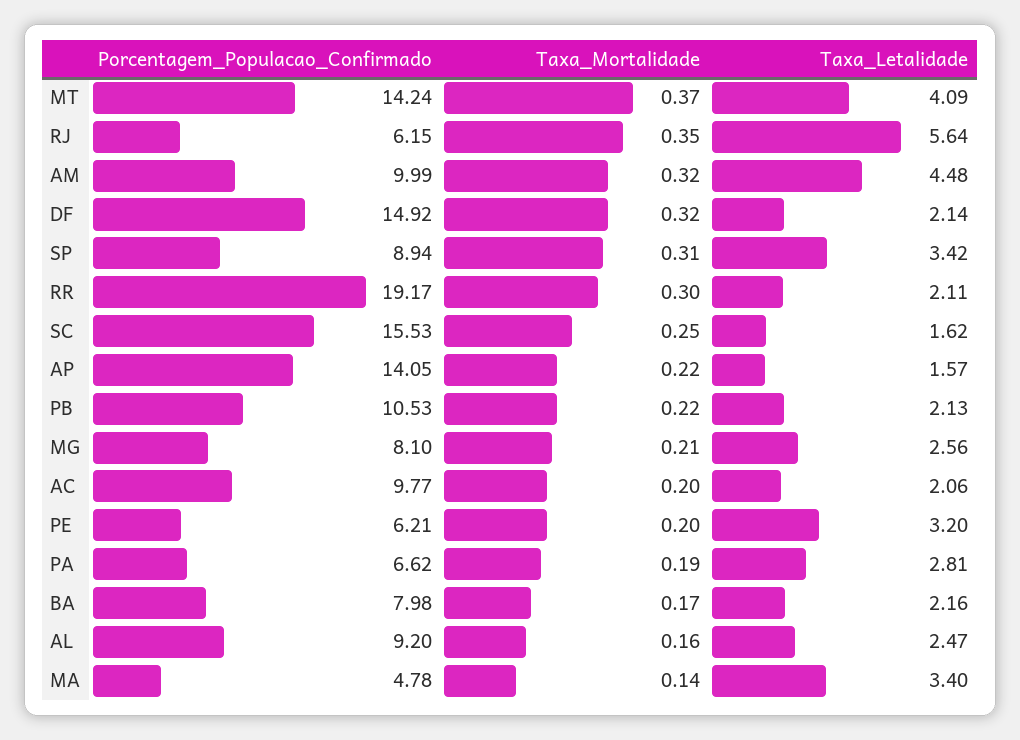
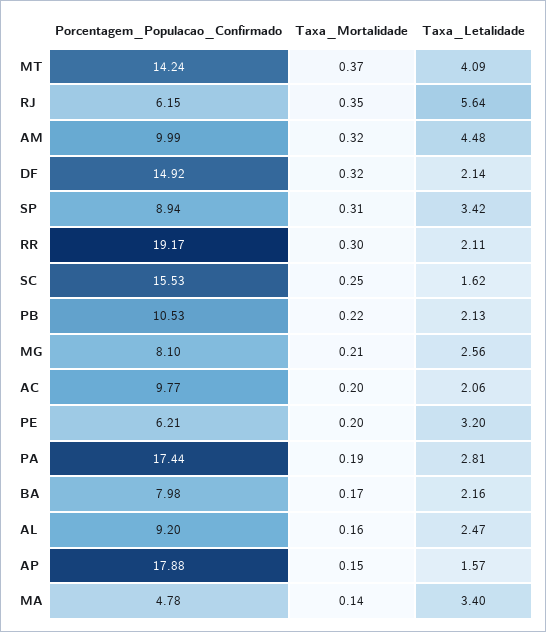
Porcentagem_Populacao_Confirmado, AP: 14.05 -> 17.88
Taxa_Mortalidade, AP: 0.22 -> 0.15
Porcentagem_Populacao_Confirmado, PA: 6.62 -> 17.44

